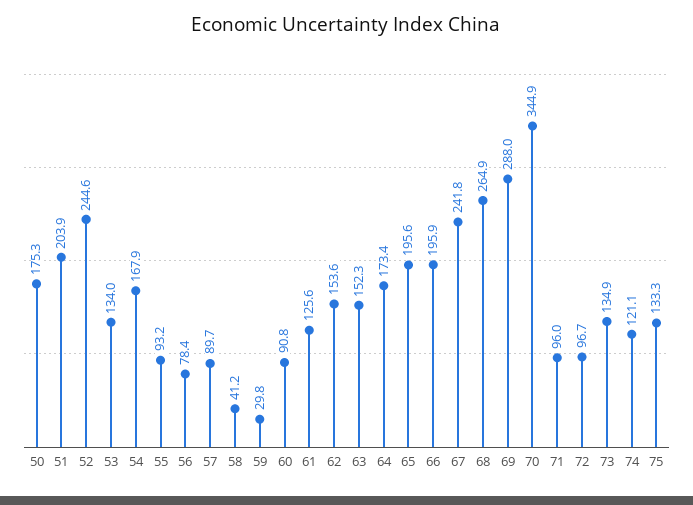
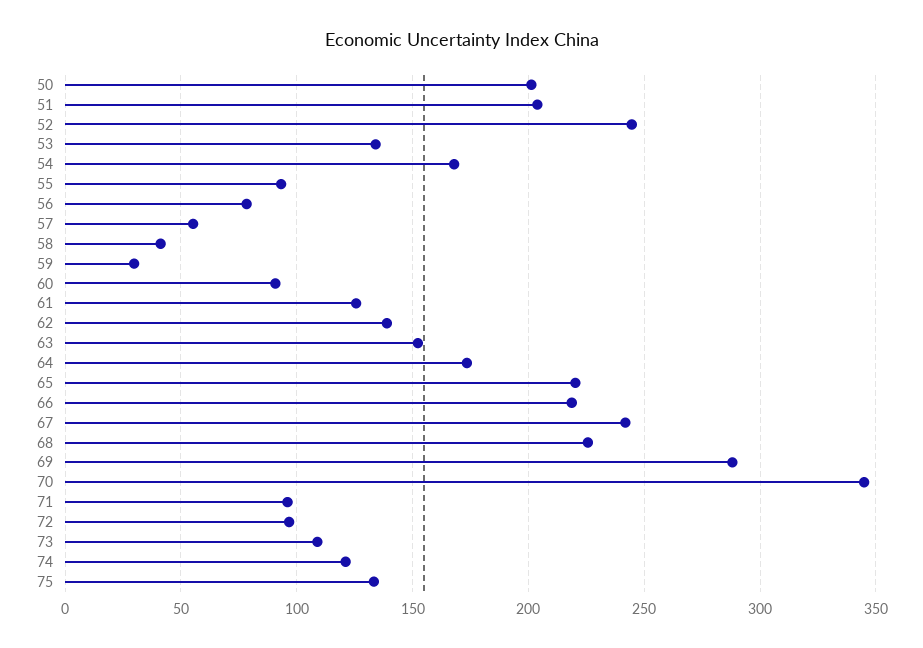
50: 175.3 -> 200
57: 89.7 -> 55
62: 153.6 -> 140
65: 195.6 -> 220
66: 195.9 -> 220
68: 264.9 -> 225
73: 134.9 -> 110

